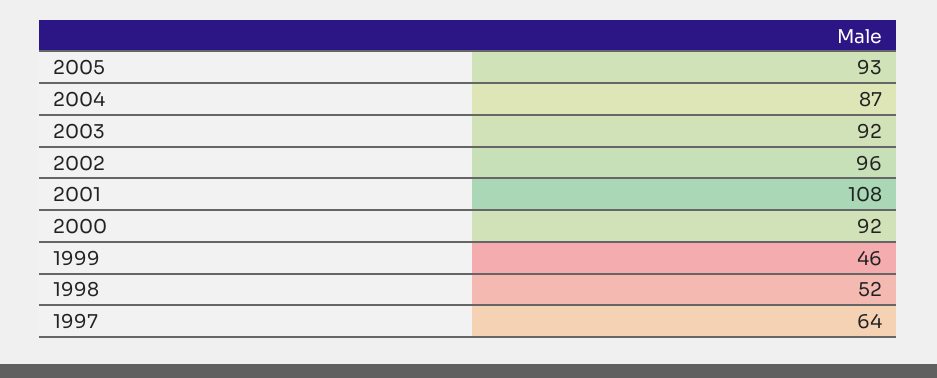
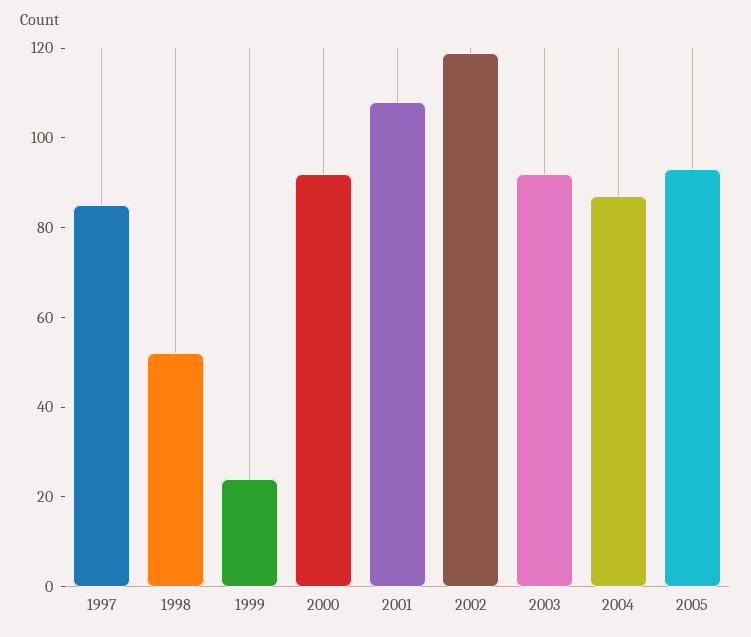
2002: 96 -> 120
1999: 46 -> 25
1997: 64 -> 85

